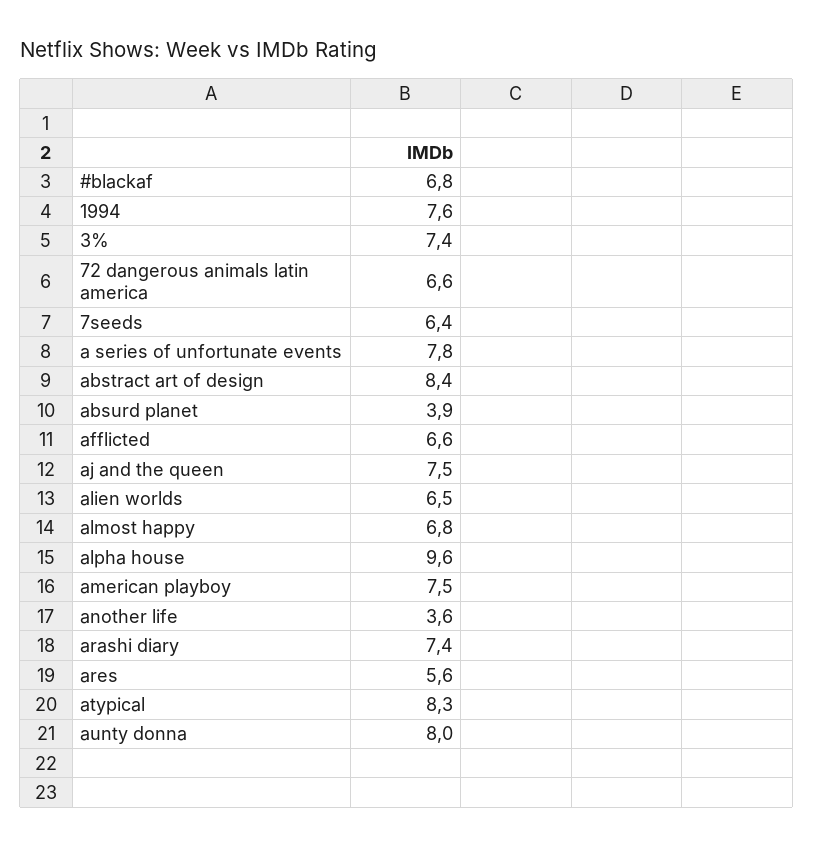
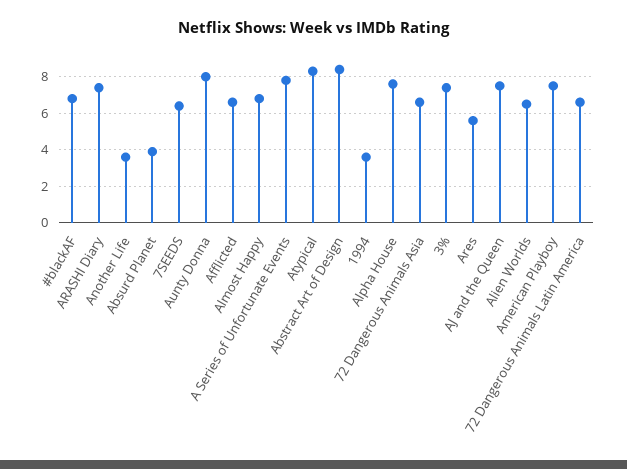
1994: 7.6 -> 3.5
alpha house: 9.6 -> 7.5
72 Dangerous Animals Asia: none -> 6.5

